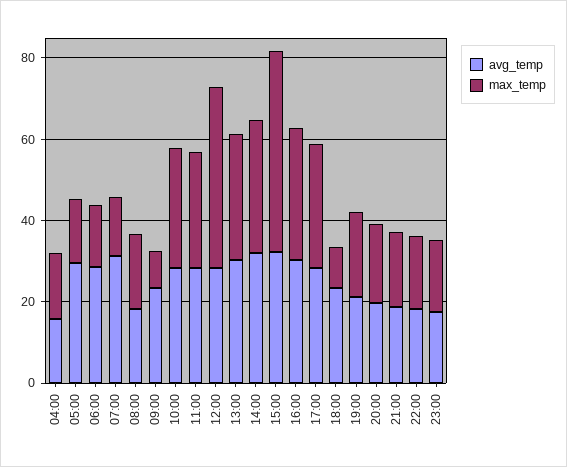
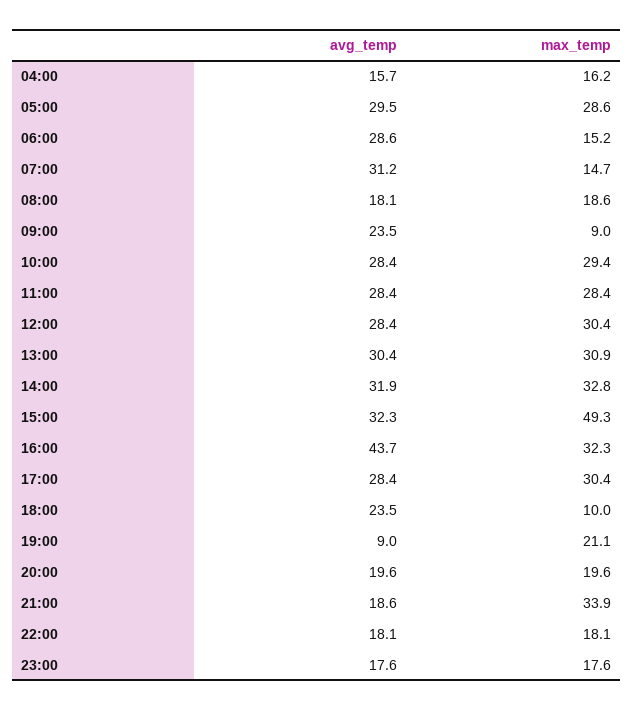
max_temp, 05:00: 15 -> 28.6
max_temp, 12:00: 45 -> 30.4
avg_temp, 16:00: 30 -> 43.7
avg_temp, 19:00: 20 -> 9
max_temp, 21:00: 20 -> 33.9

